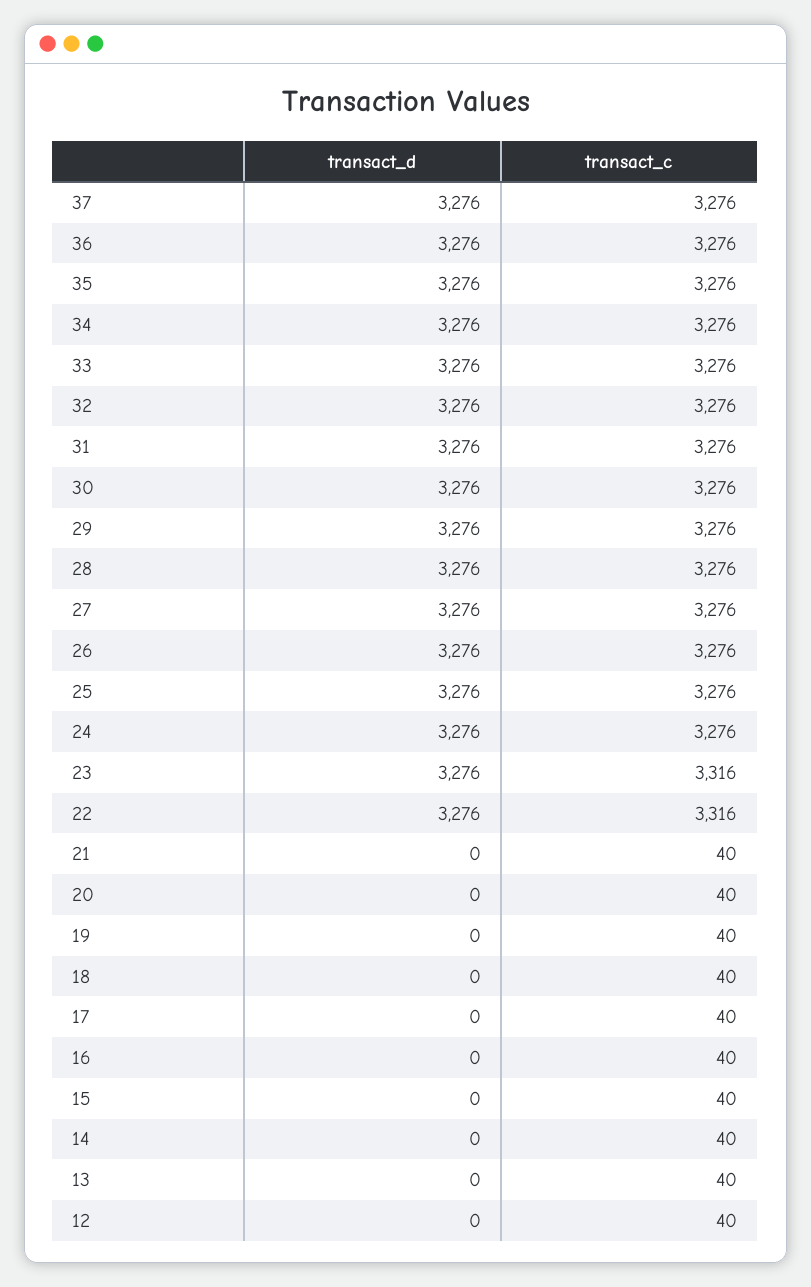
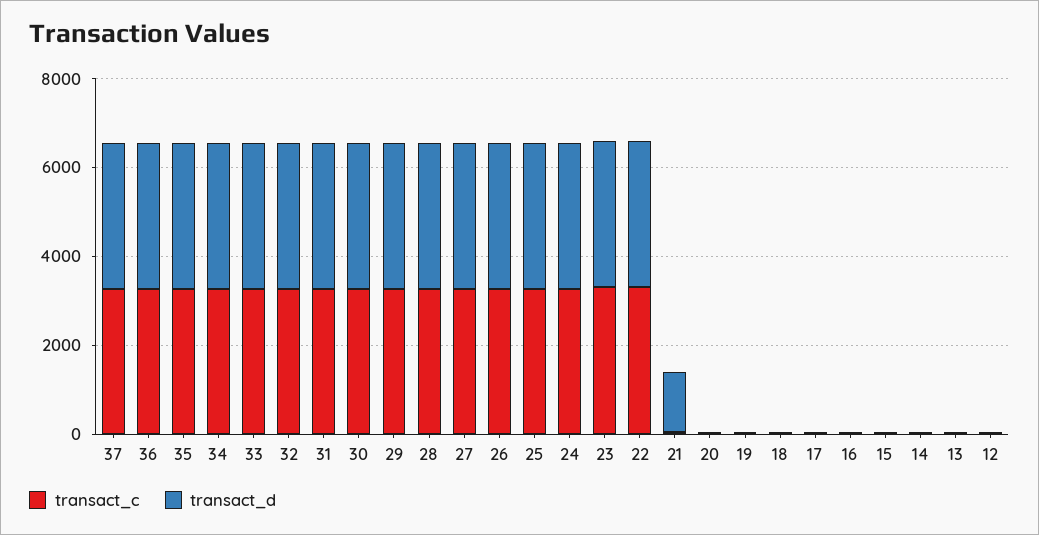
transact_d, 21: 0 -> 1500

